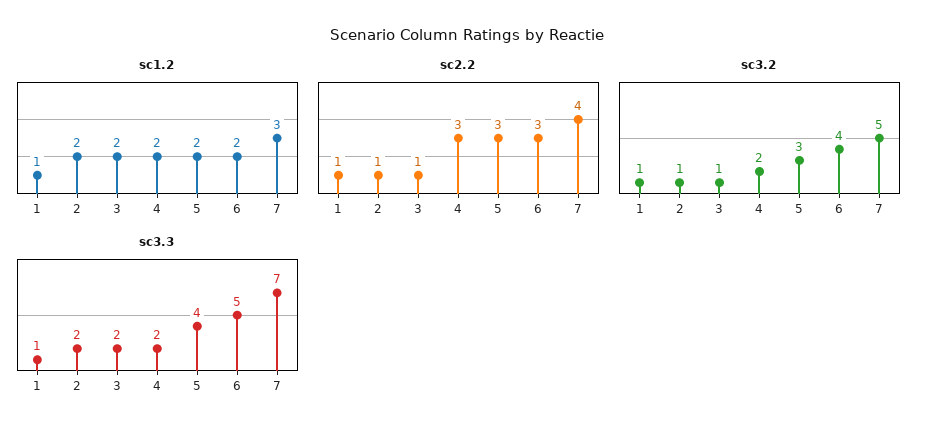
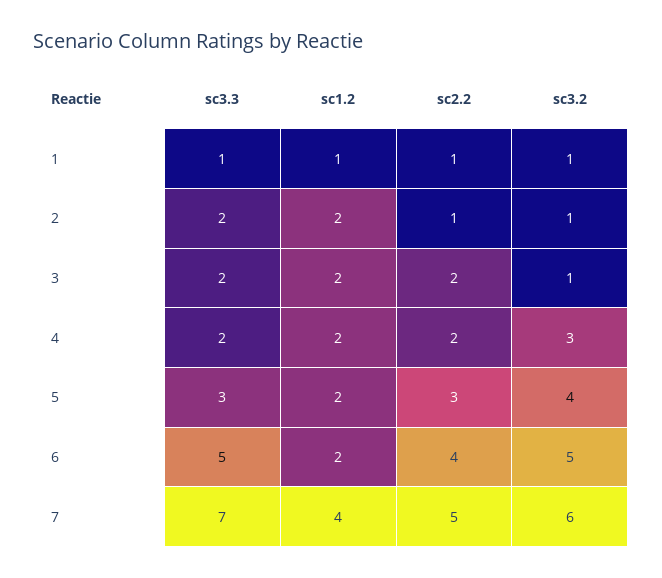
sc1.2, 7: 3 -> 4
sc2.2, 3: 1 -> 2
sc2.2, 4: 3 -> 2
sc2.2, 6: 3 -> 4
sc2.2, 7: 4 -> 5
sc3.2, 4: 2 -> 3
sc3.2, 5: 3 -> 4
sc3.2, 6: 4 -> 5
sc3.2, 7: 5 -> 6
sc3.3, 5: 4 -> 3

